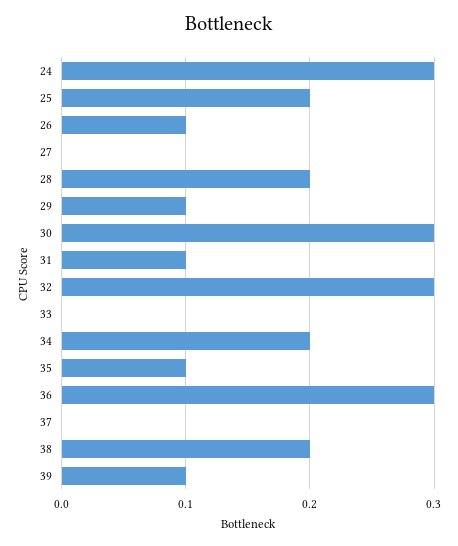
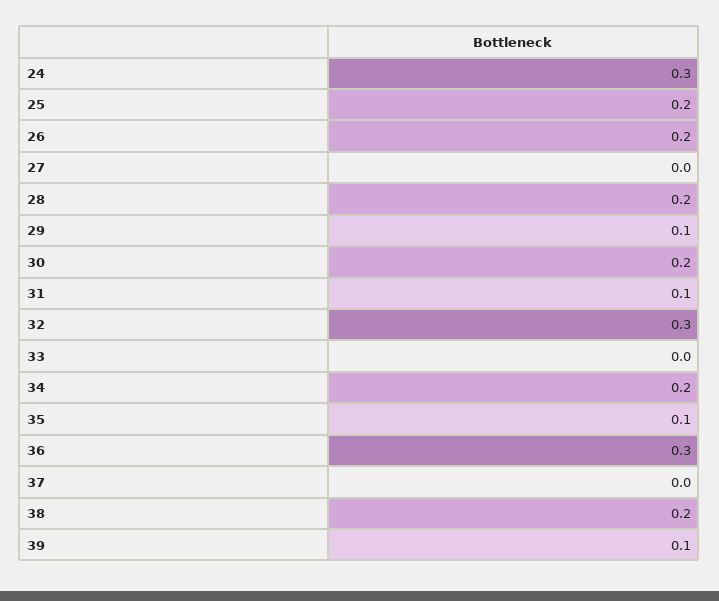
26: 0.1 -> 0.2
30: 0.3 -> 0.2

